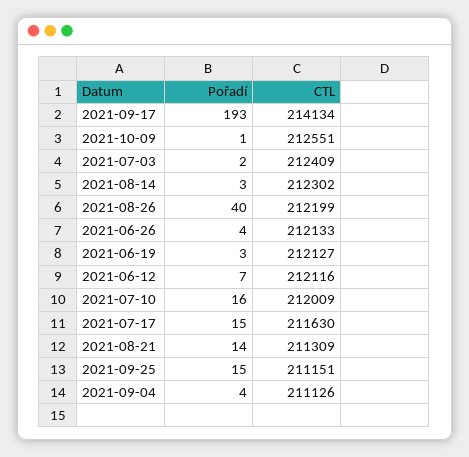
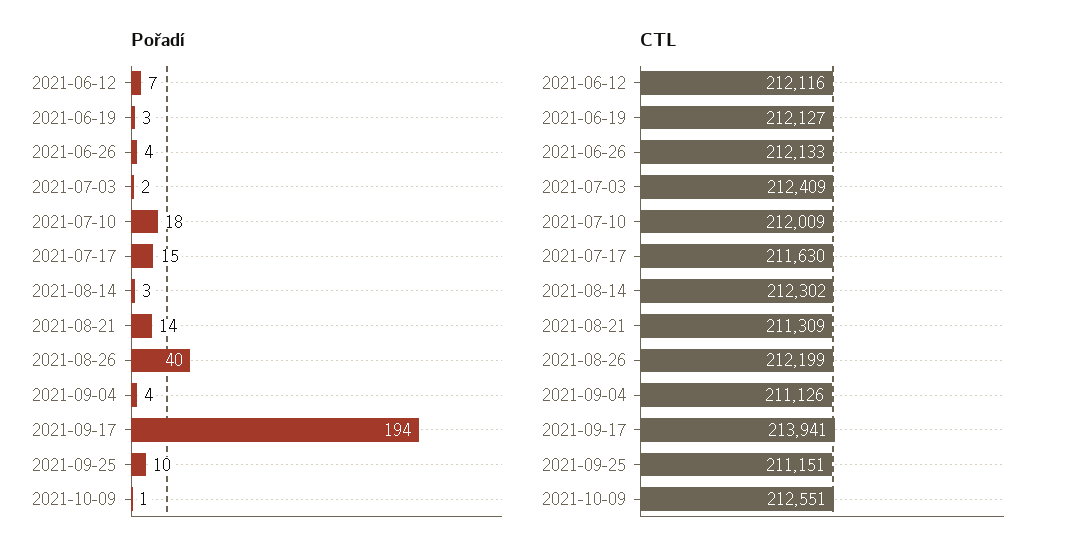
Pořadí, 2021-09-17: 193 -> 194
CTL, 2021-09-17: 214134 -> 213941
Pořadí, 2021-07-10: 16 -> 18
Pořadí, 2021-09-25: 15 -> 10

